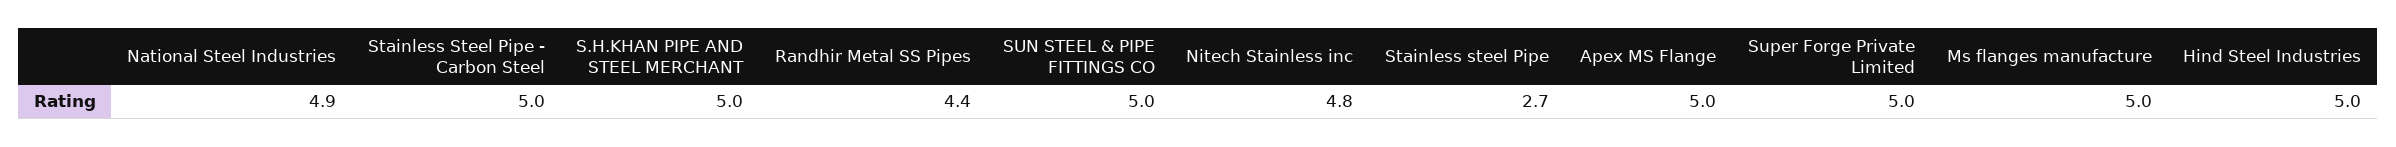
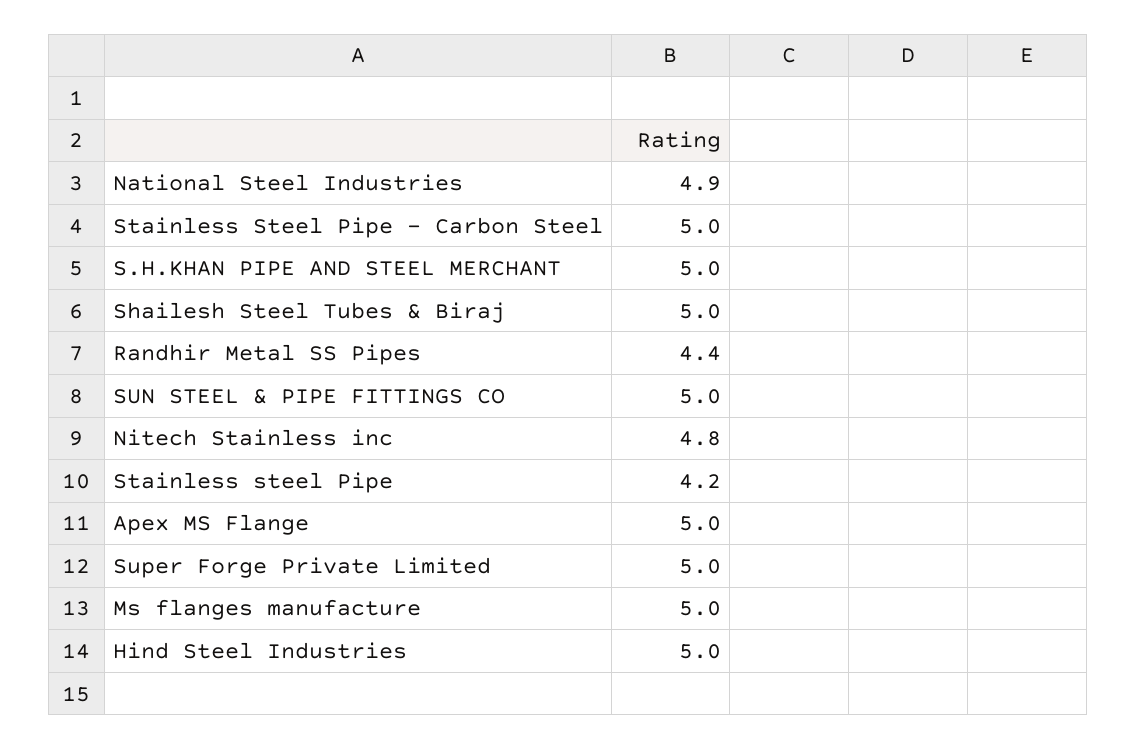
Stainless steel Pipe: 2.7 -> 4.2
Shailesh Steel Tubes & Biraj: none -> 5

